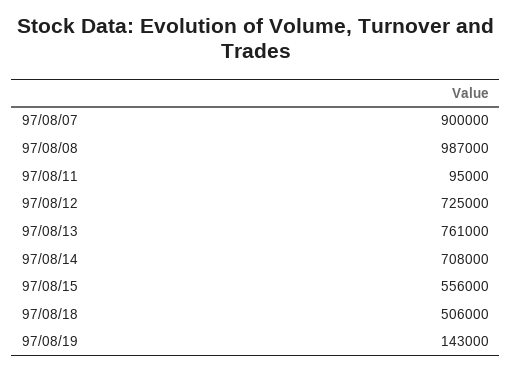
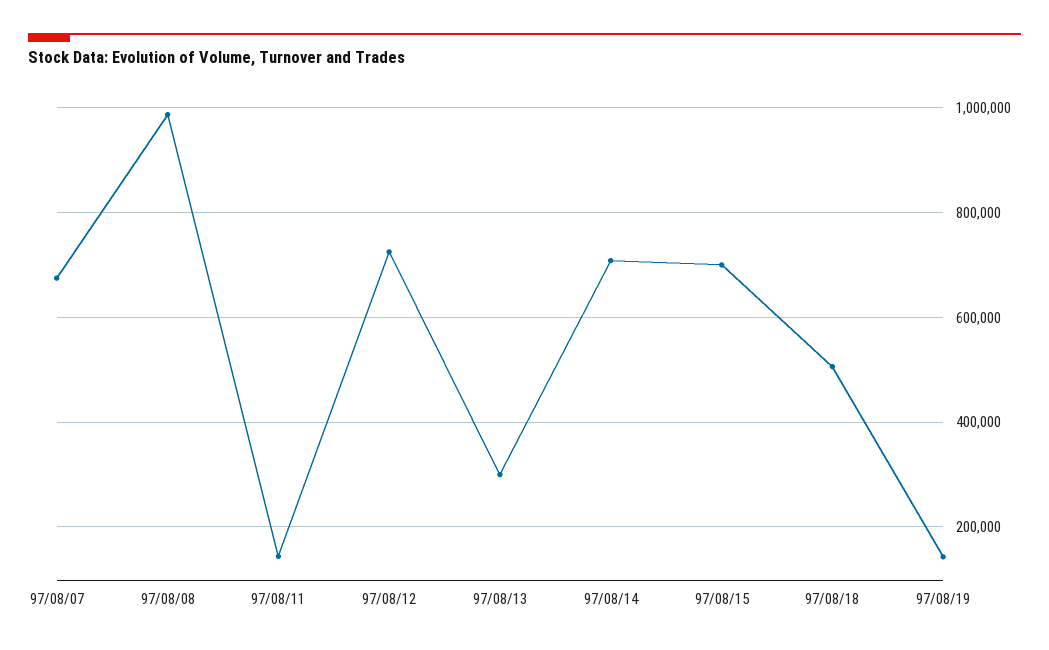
97/08/07: 900000 -> 680000
97/08/11: 95000 -> 140000
97/08/13: 761000 -> 300000
97/08/15: 556000 -> 700000

